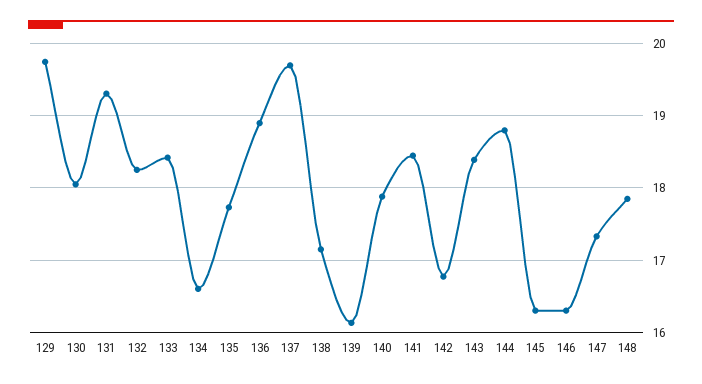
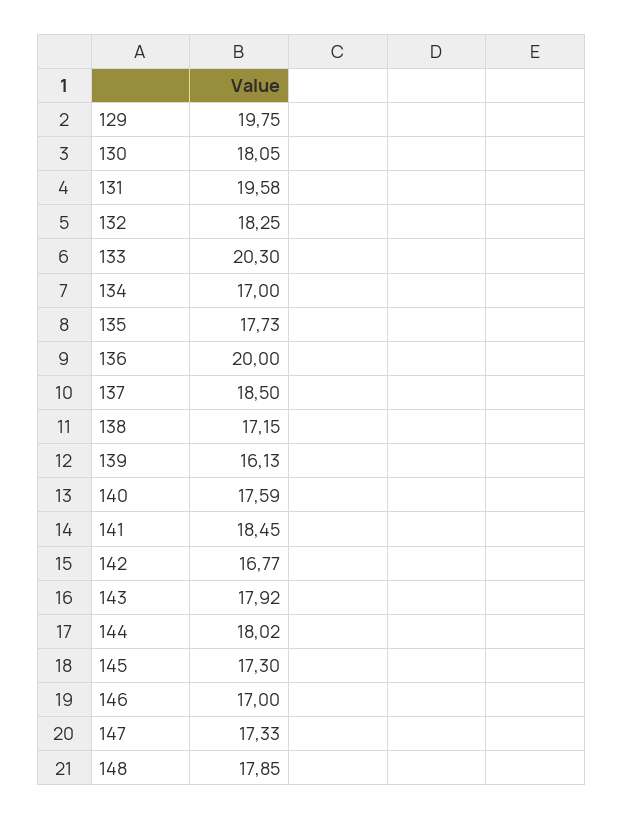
131: 19.3 -> 19.58
133: 18.4 -> 20.3
134: 16.6 -> 17
136: 18.9 -> 20
137: 19.7 -> 18.5
140: 17.9 -> 17.59
143: 18.4 -> 17.92
144: 18.8 -> 18.02
145: 16.3 -> 17.3
146: 16.3 -> 17

